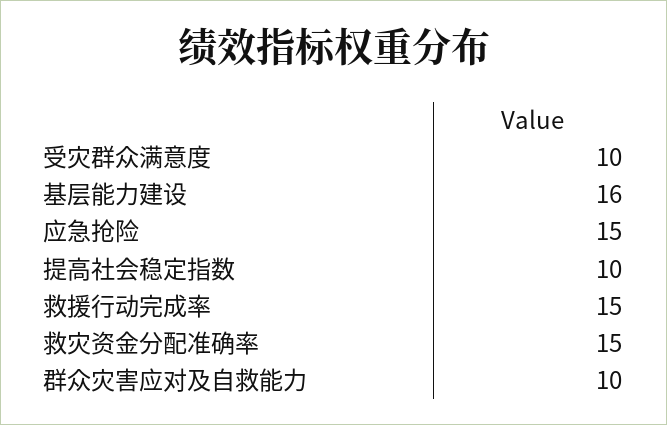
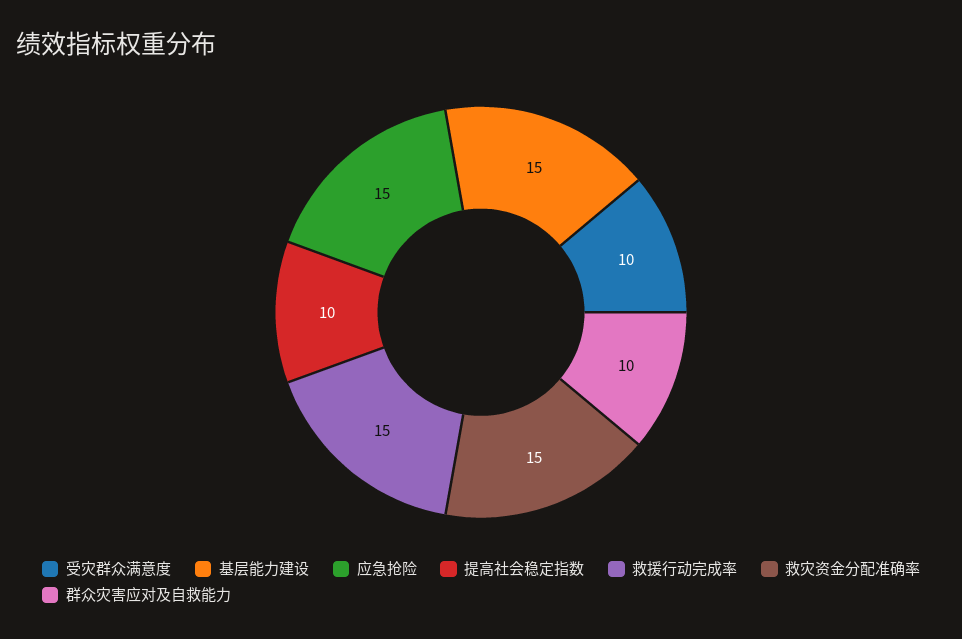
基层能力建设: 16 -> 15

